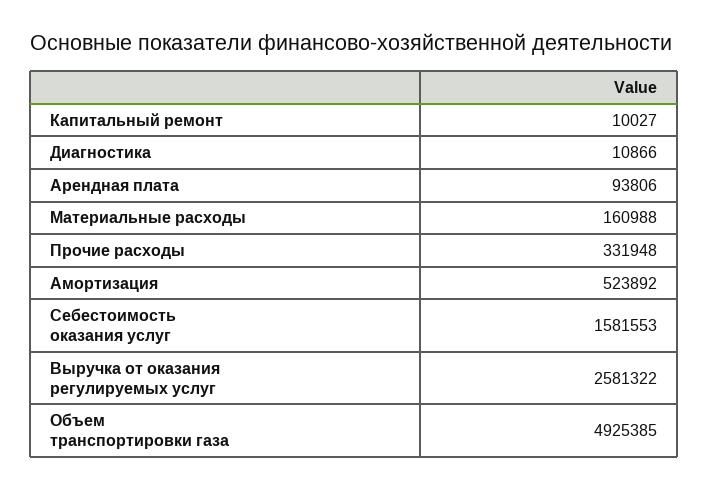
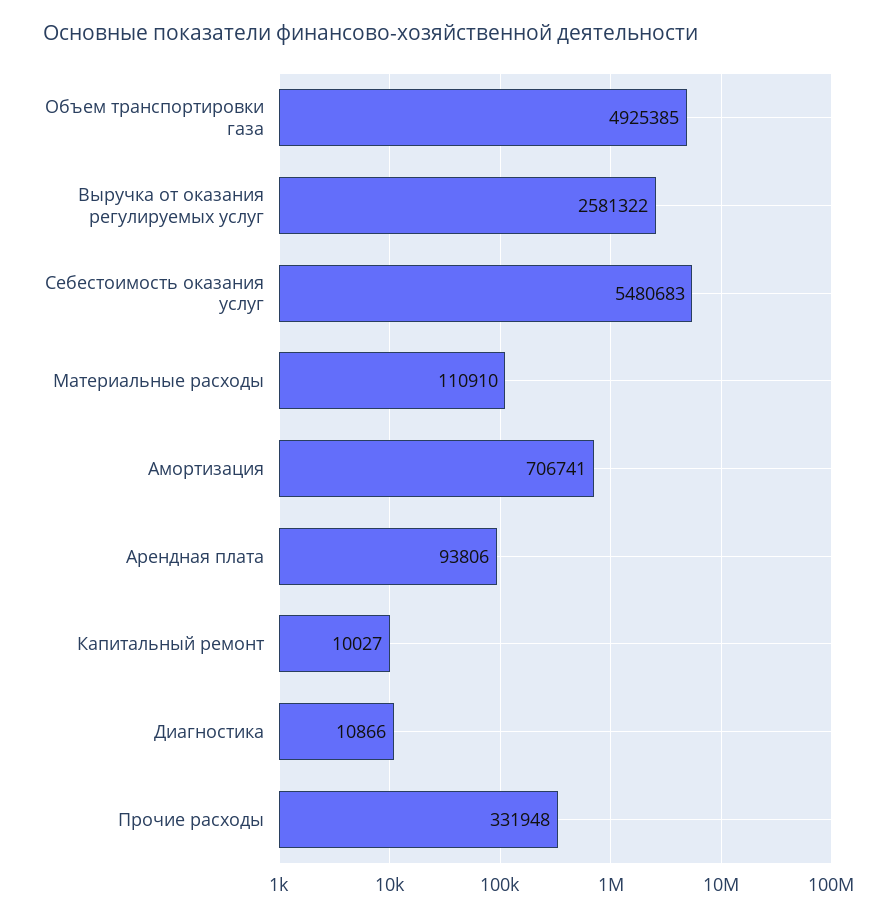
Материальные расходы: 160988 -> 110910
Амортизация: 523892 -> 706741
Себестоимость оказания услуг: 1581553 -> 5480683

